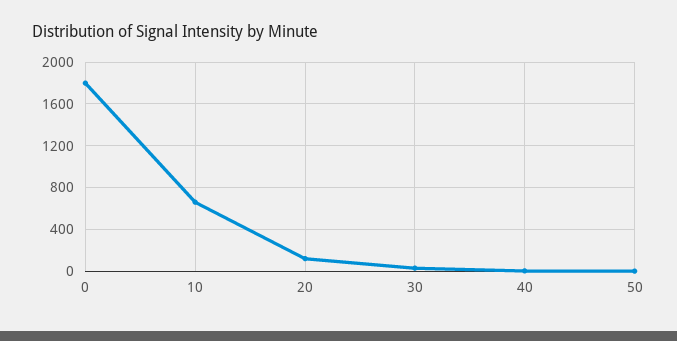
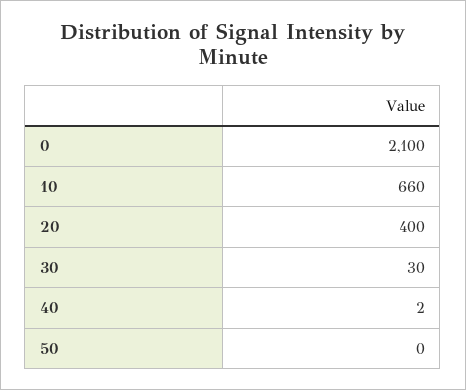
0: 1800 -> 2100
20: 100 -> 400

